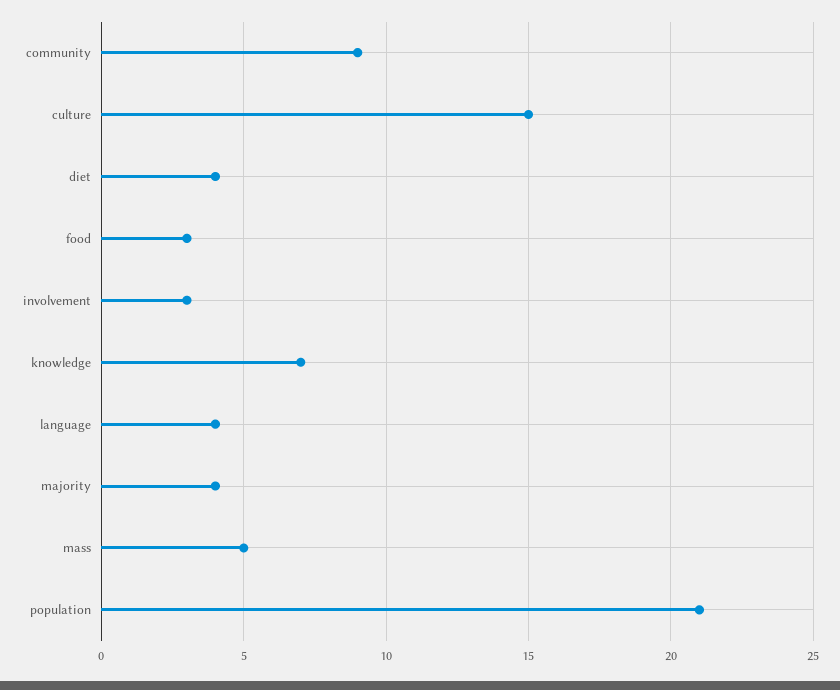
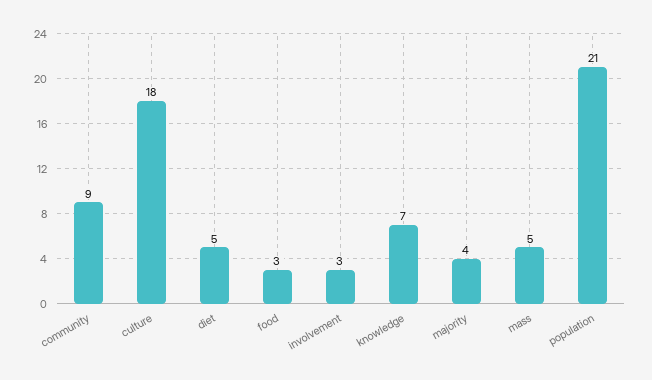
culture: 15 -> 18
diet: 4 -> 5
language: 4 -> none

